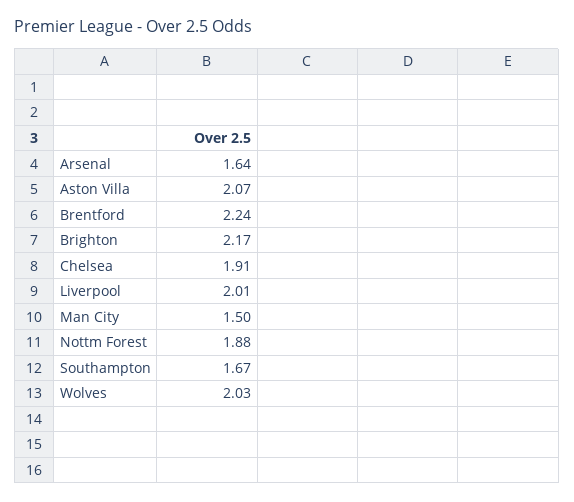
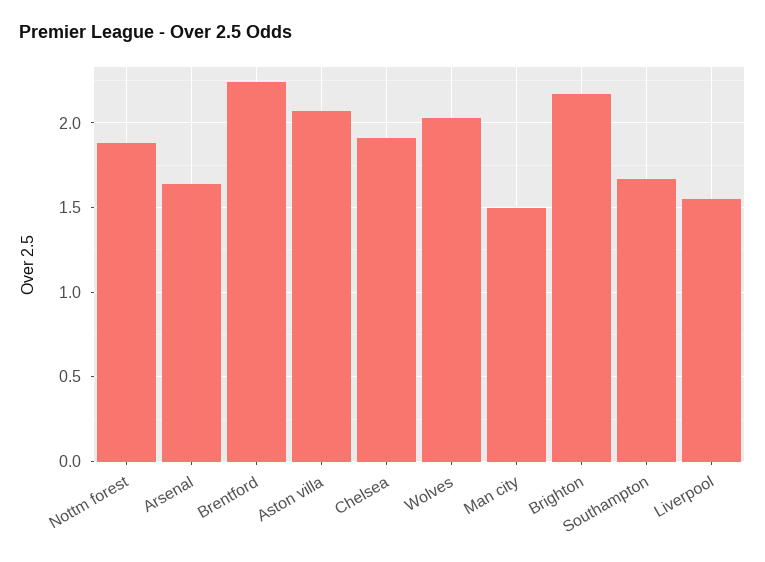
Liverpool: 2.01 -> 1.55

